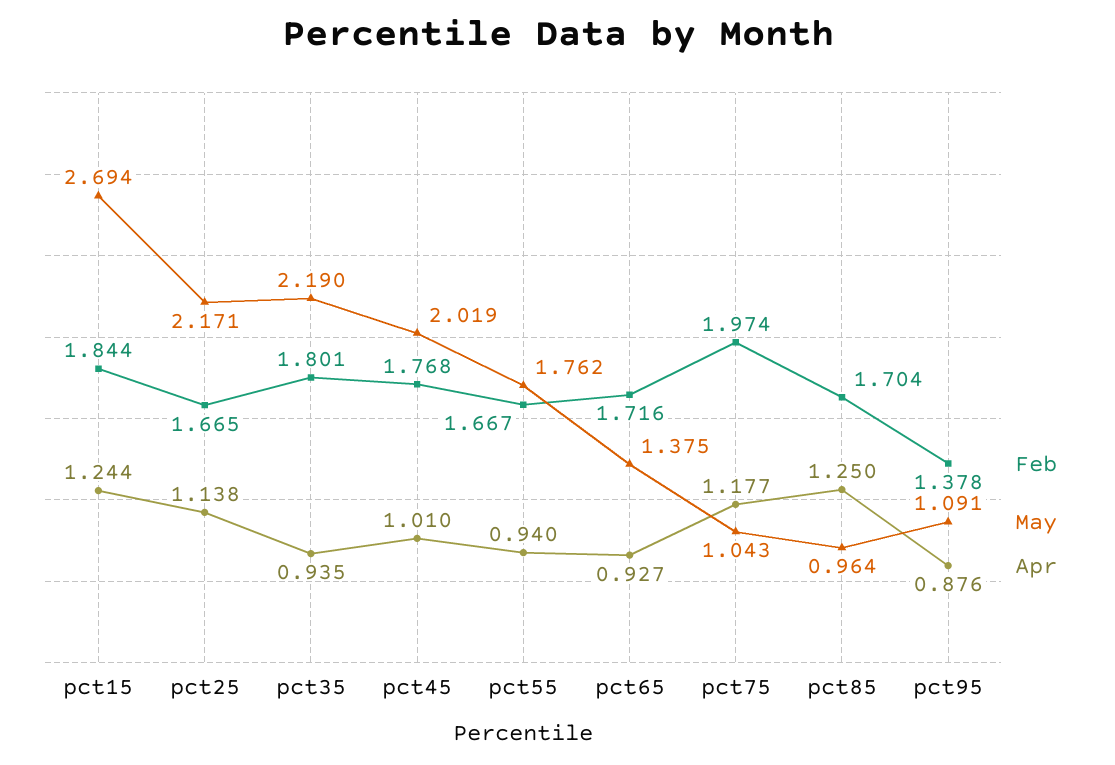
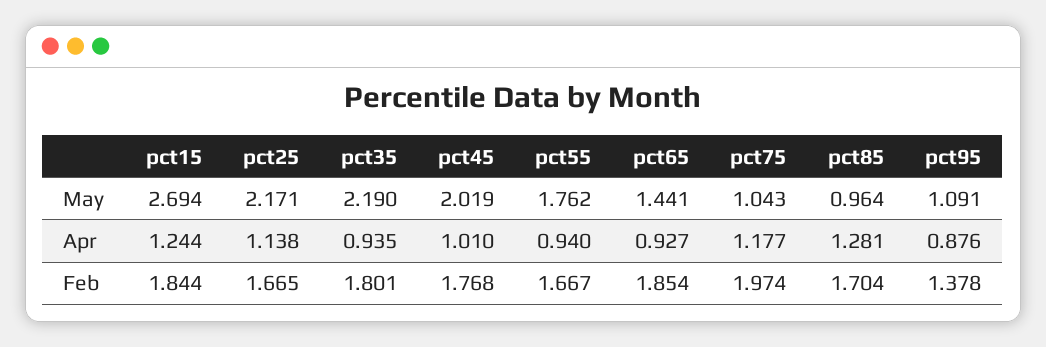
Feb, pct65: 1.716 -> 1.854
May, pct65: 1.375 -> 1.441
Apr, pct85: 1.25 -> 1.281

